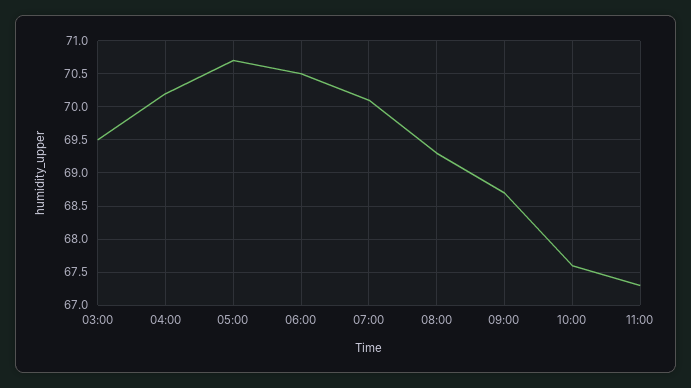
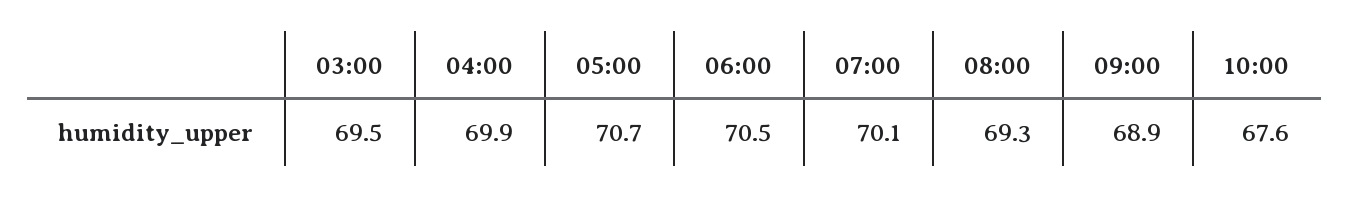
04:00: 70.2 -> 69.9
09:00: 68.7 -> 68.9
11:00: 67.3 -> none

